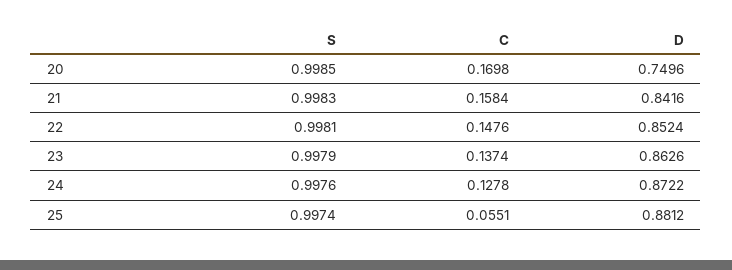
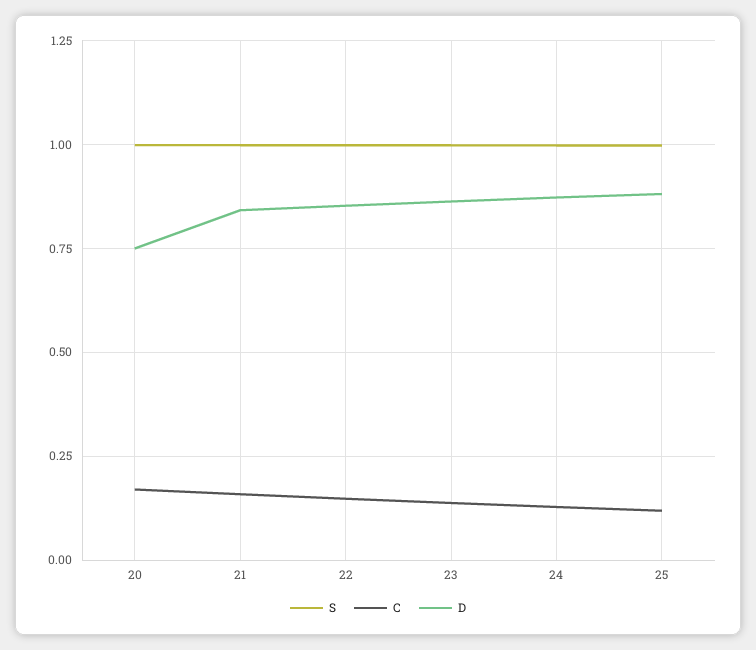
C, 25: 0.0551 -> 0.125

